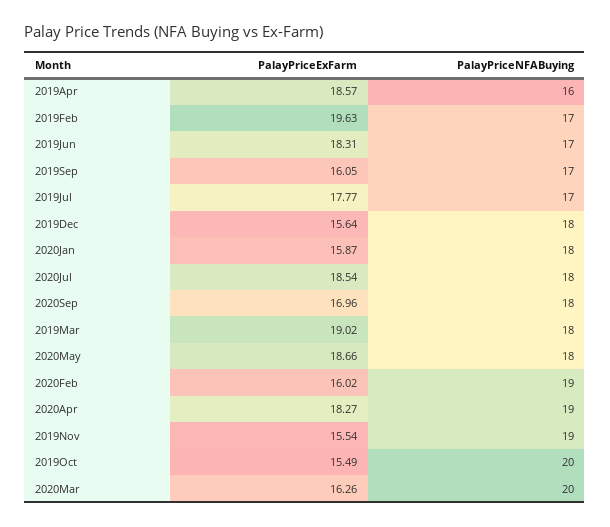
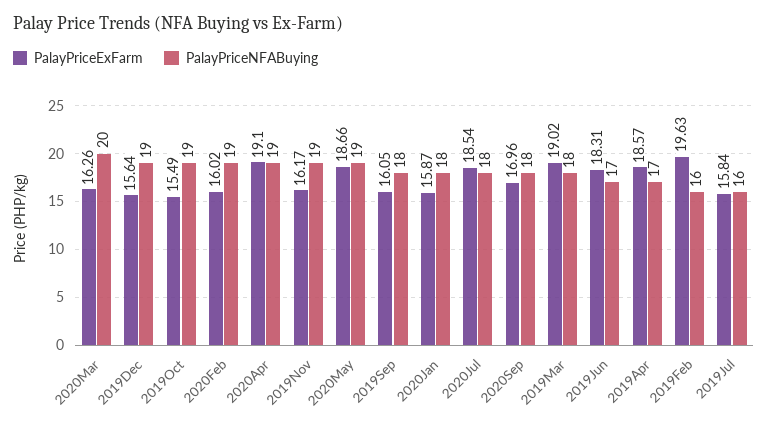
PalayPriceNFABuying, 2019Apr: 16 -> 17
PalayPriceNFABuying, 2019Feb: 17 -> 16
PalayPriceNFABuying, 2019Sep: 17 -> 18
PalayPriceExFarm, 2019Jul: 17.77 -> 15.84
PalayPriceNFABuying, 2019Jul: 17 -> 16
PalayPriceNFABuying, 2019Dec: 18 -> 19
PalayPriceNFABuying, 2020May: 18 -> 19
PalayPriceExFarm, 2020Apr: 18.27 -> 19.1
PalayPriceExFarm, 2019Nov: 15.54 -> 16.17
PalayPriceNFABuying, 2019Oct: 20 -> 19

